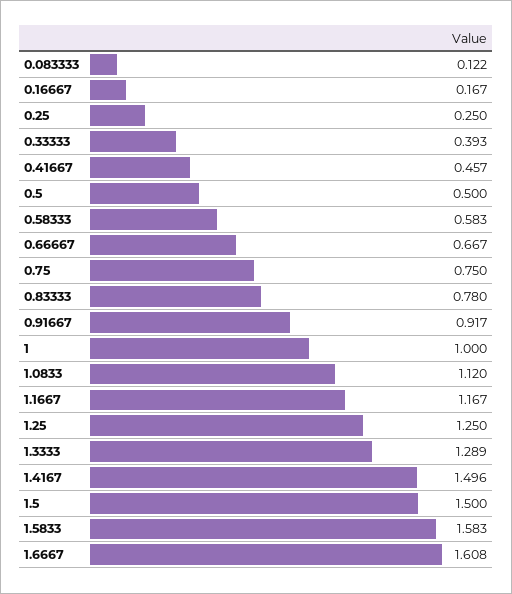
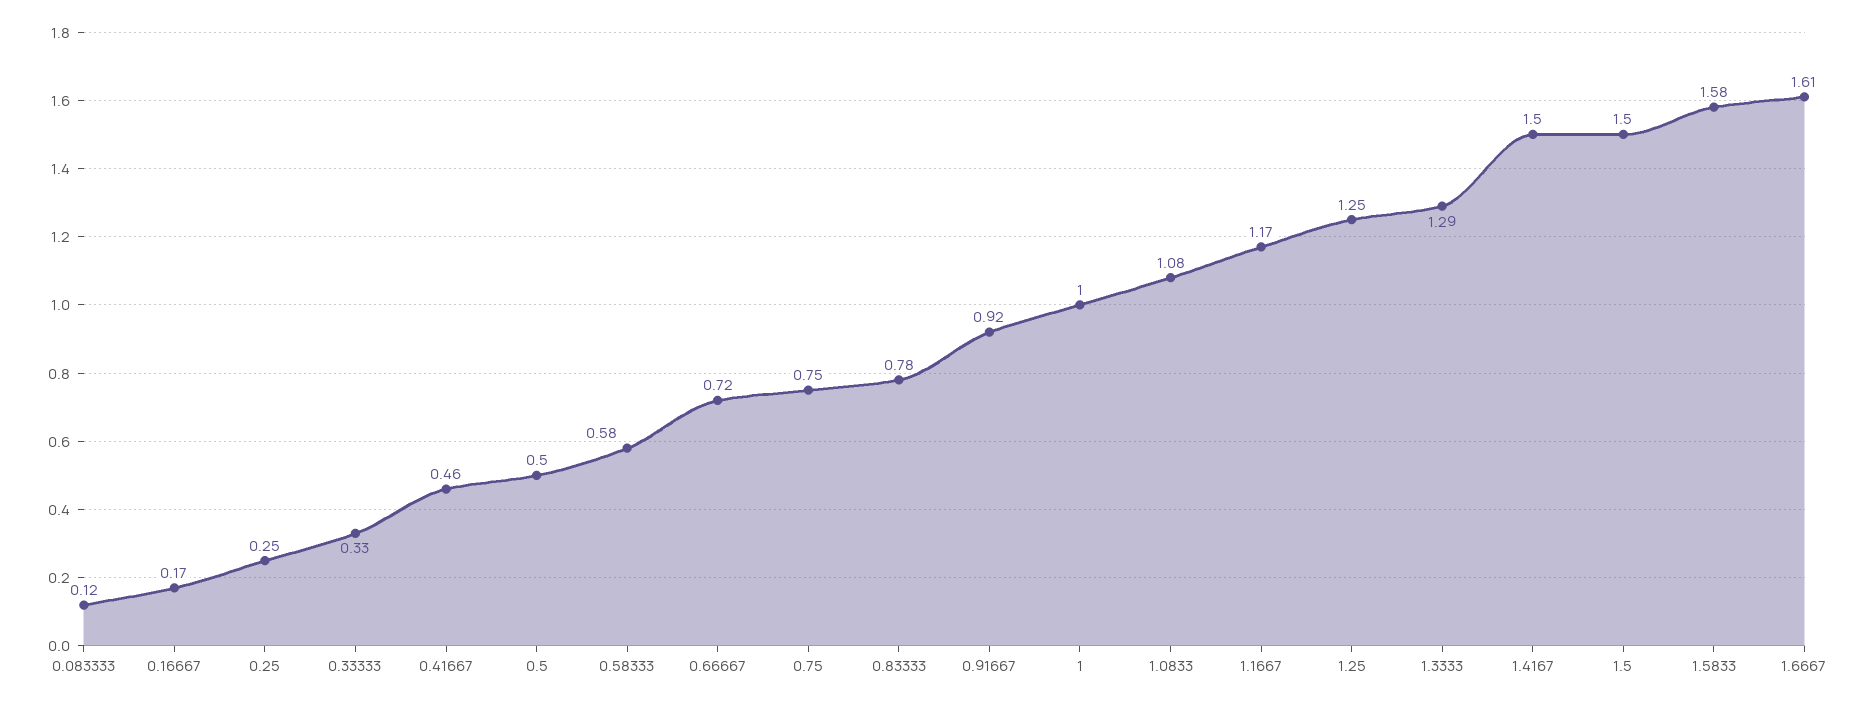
0.33333: 0.393 -> 0.33
0.66667: 0.667 -> 0.72
1.0833: 1.12 -> 1.08

